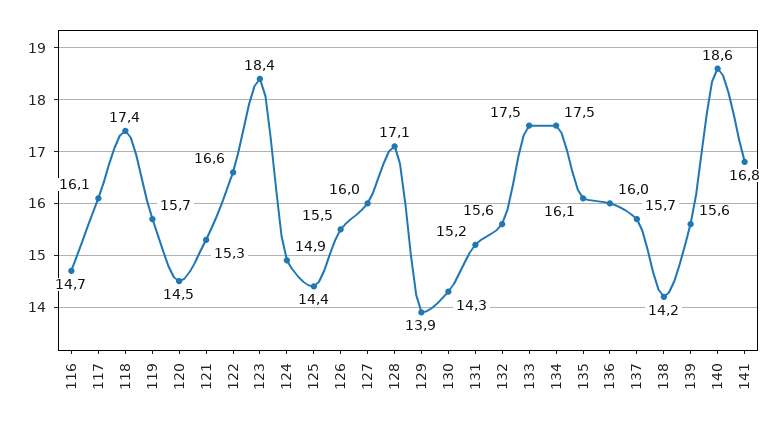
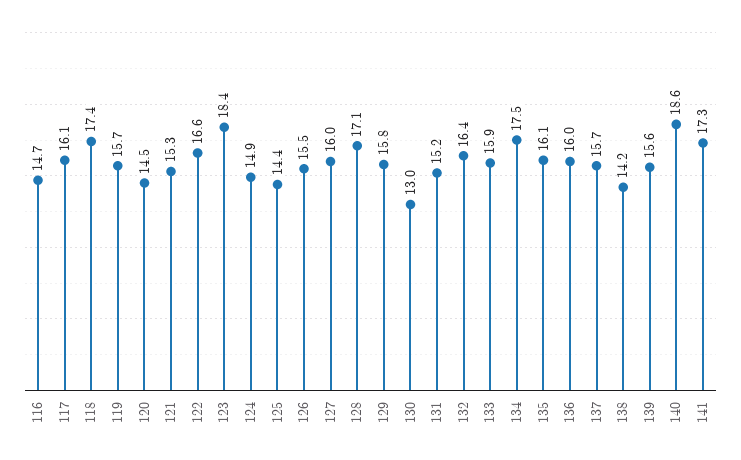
129: 13.9 -> 15.8
130: 14.3 -> 13
132: 15.6 -> 16.4
133: 17.5 -> 15.9
141: 16.8 -> 17.3

